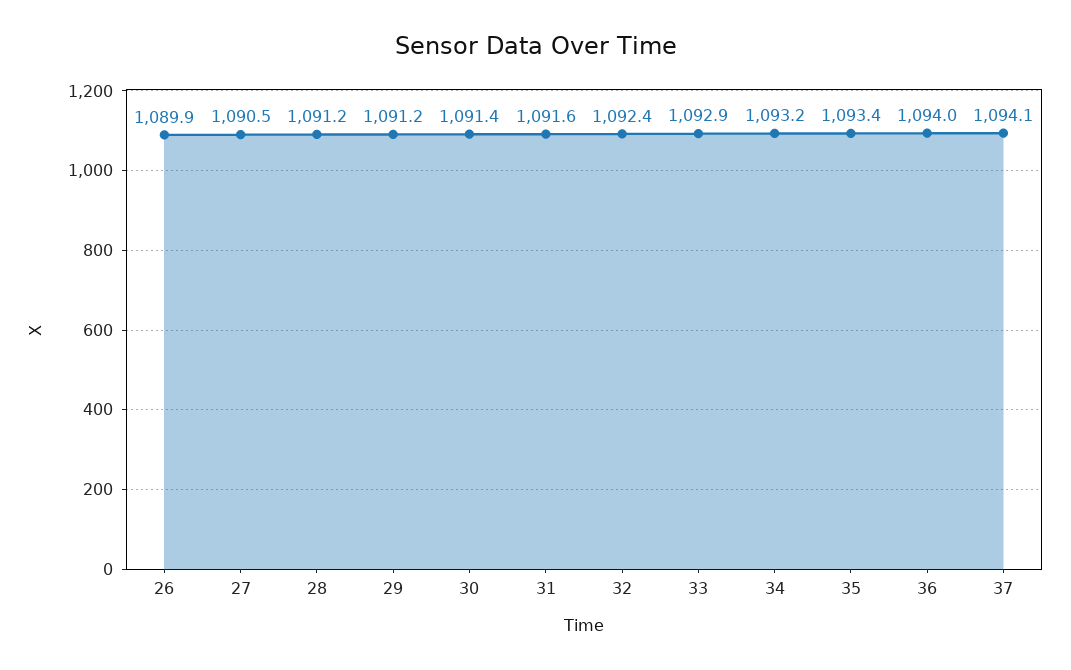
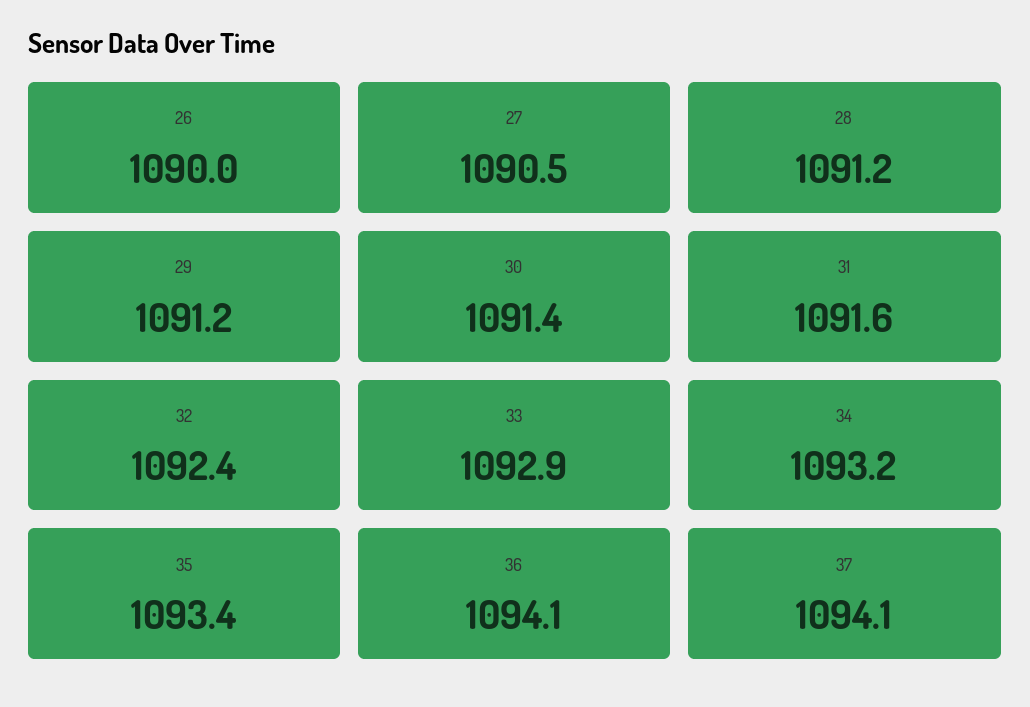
26: 1089.9 -> 1090
36: 1094 -> 1094.1

